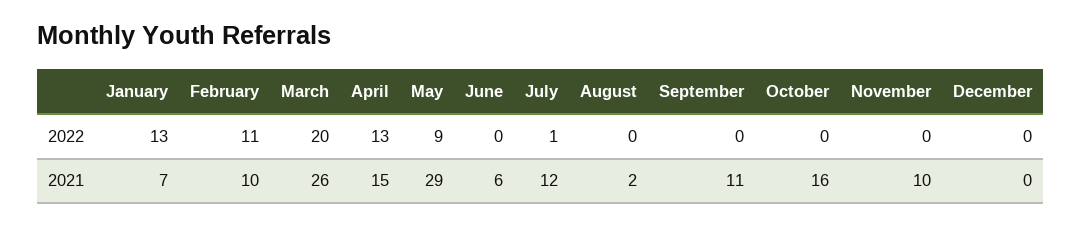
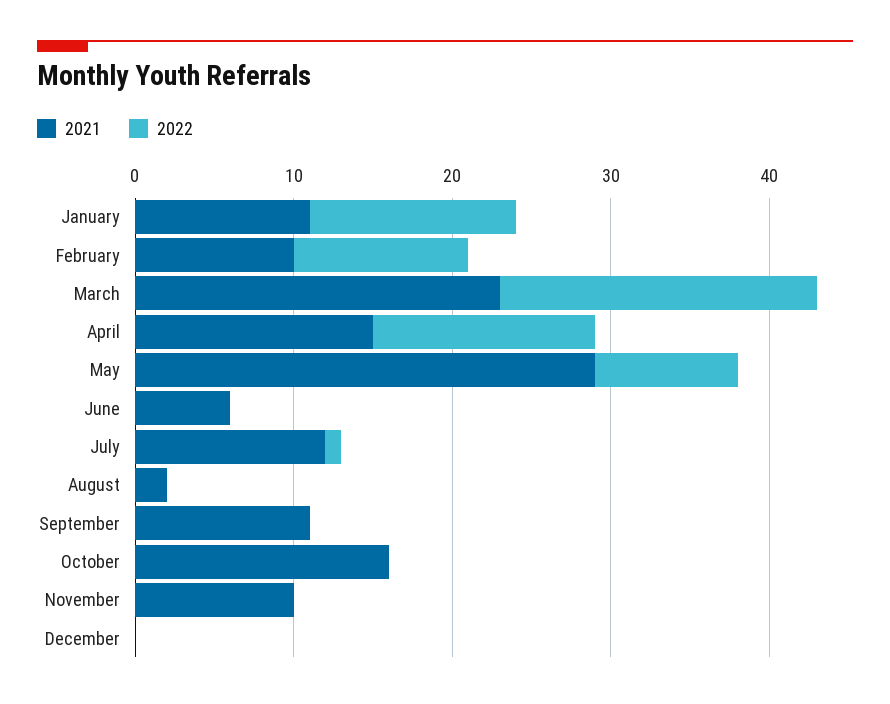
2022, April: 13 -> 14
2021, January: 7 -> 11
2021, March: 26 -> 23

